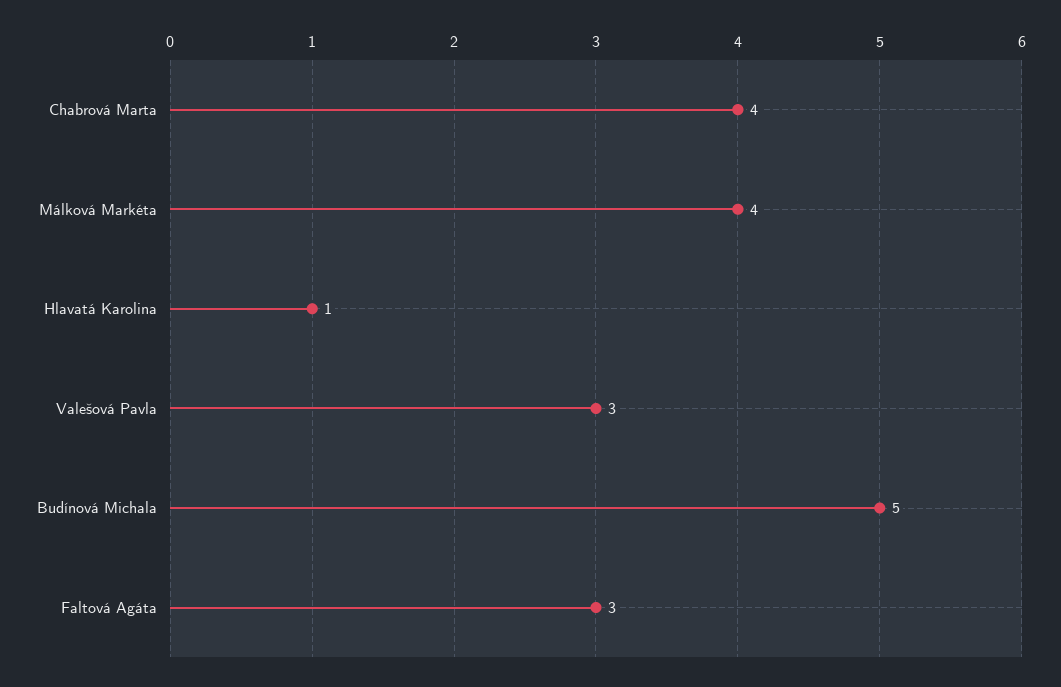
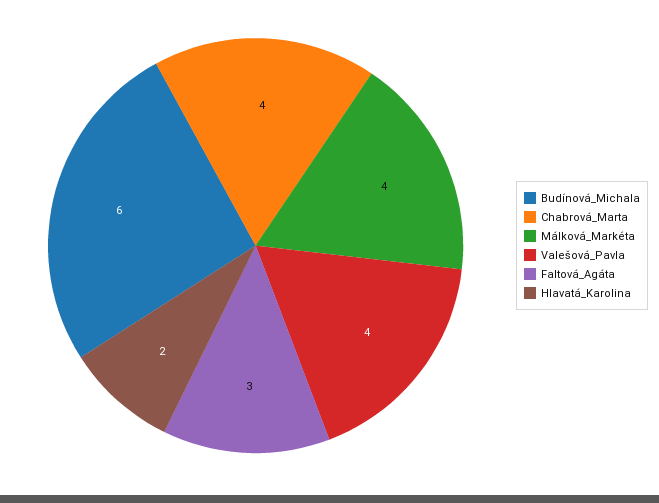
Hlavatá Karolina: 1 -> 2
Valešová Pavla: 3 -> 4
Budínová Michala: 5 -> 6

